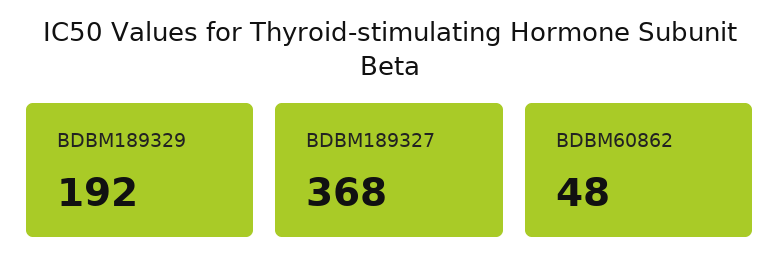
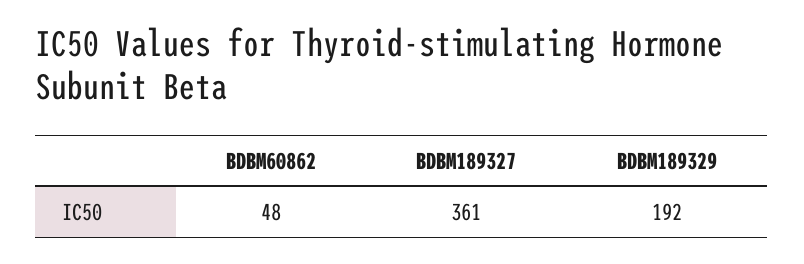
BDBM189327: 368 -> 361

